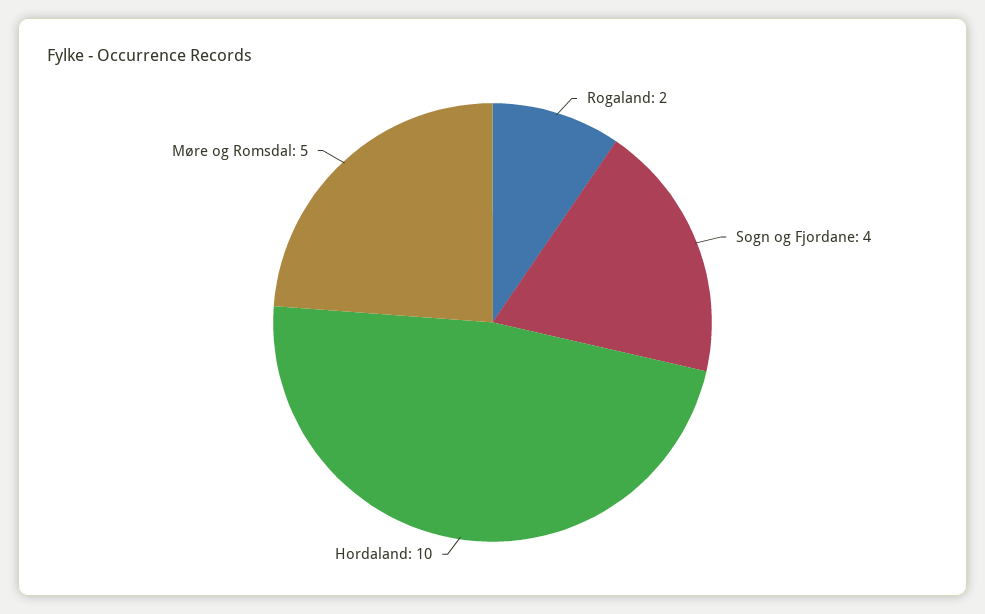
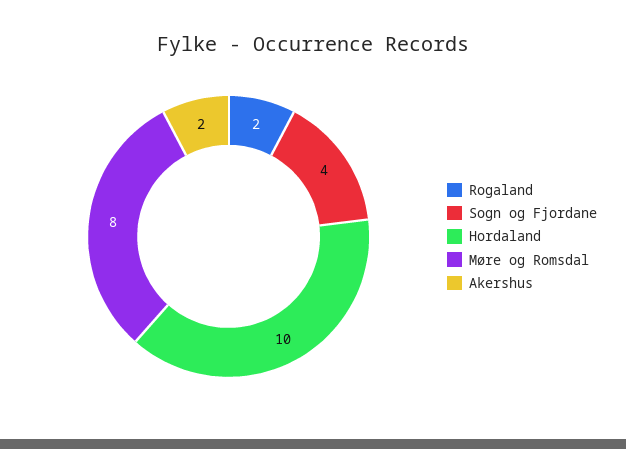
Møre og Romsdal: 5 -> 8
Akershus: none -> 2

